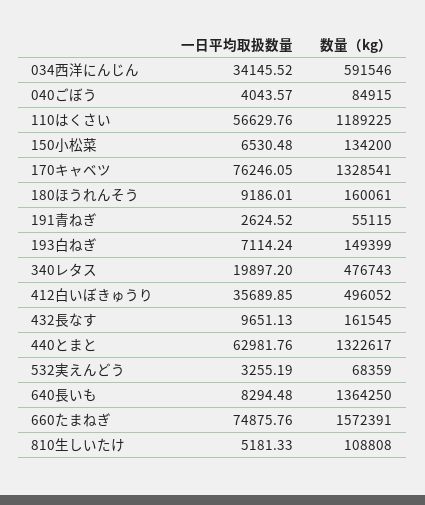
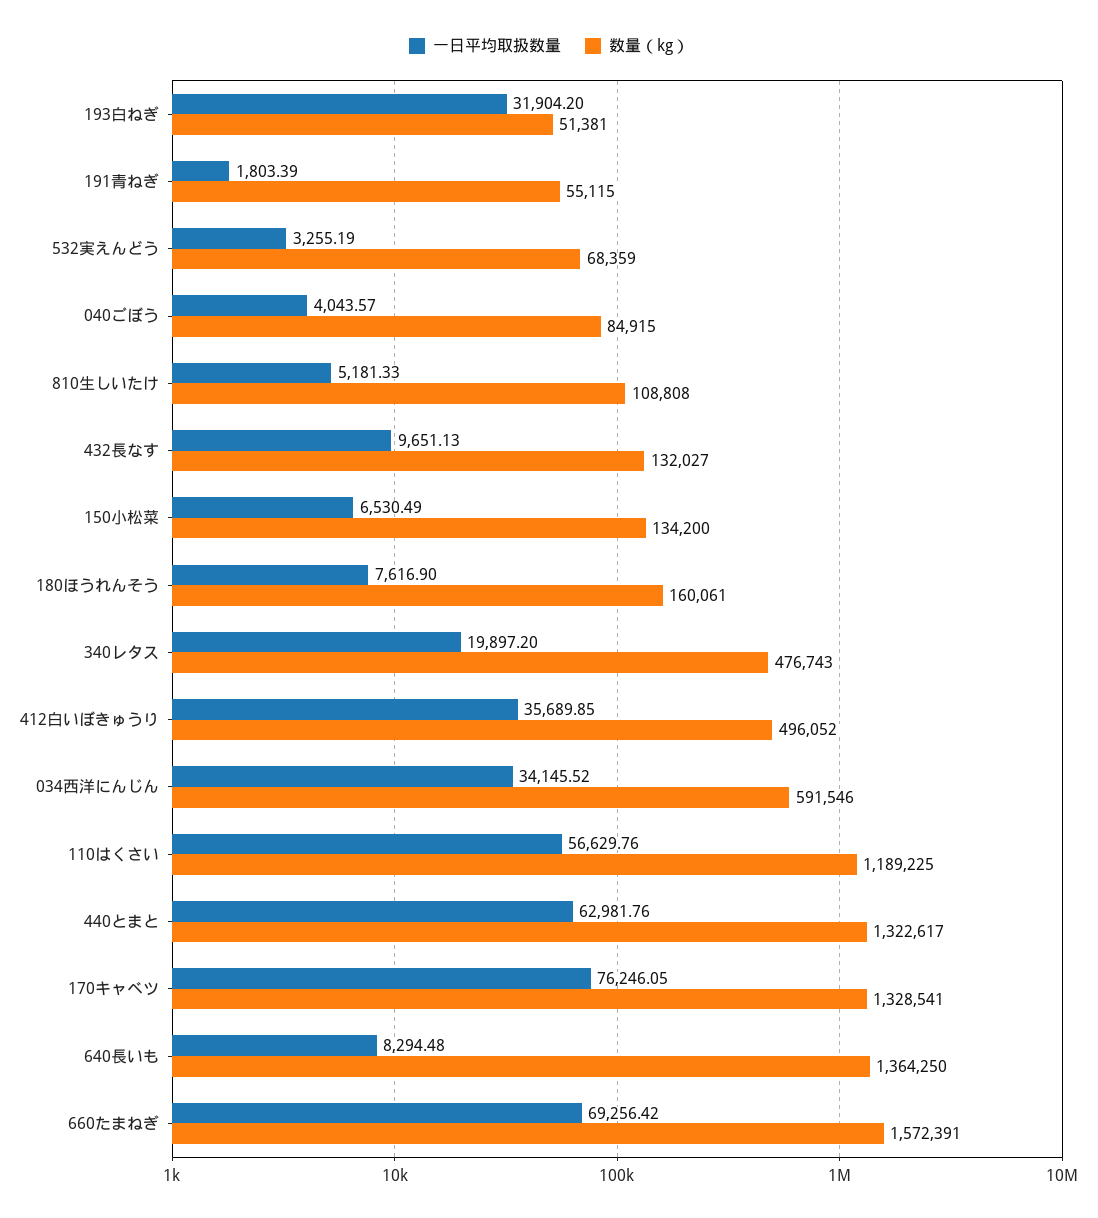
一日平均取扱数量, 150小松菜: 6530.48 -> 6530.49
一日平均取扱数量, 180ほうれんそう: 9186.01 -> 7616.9
一日平均取扱数量, 191青ねぎ: 2624.52 -> 1803.39
一日平均取扱数量, 193白ねぎ: 7114.24 -> 31904.2
数量（kg）, 193白ねぎ: 149399 -> 51381
数量（kg）, 432長なす: 161545 -> 132027
一日平均取扱数量, 660たまねぎ: 74875.76 -> 69256.42

